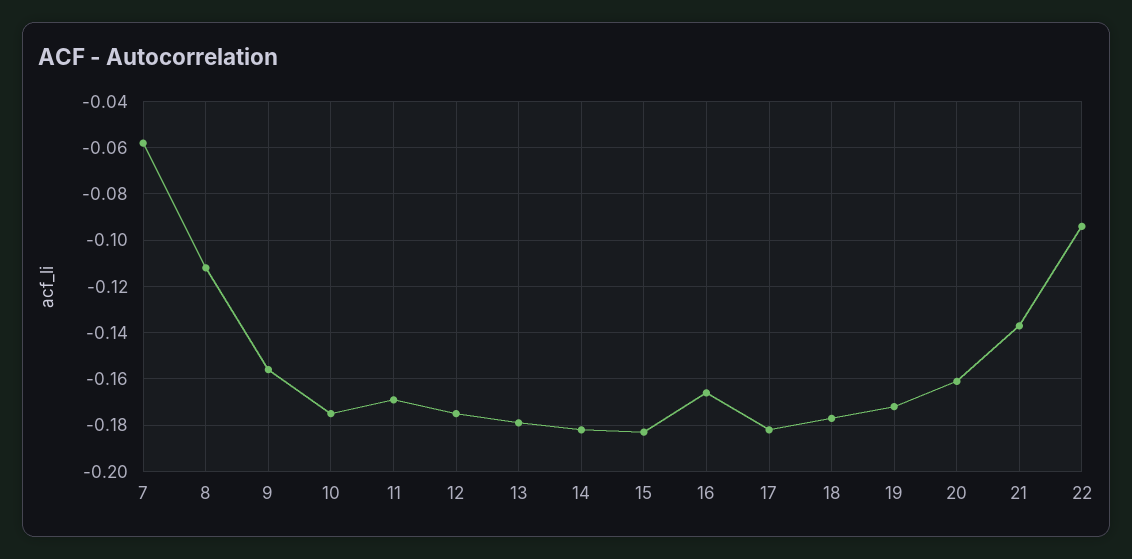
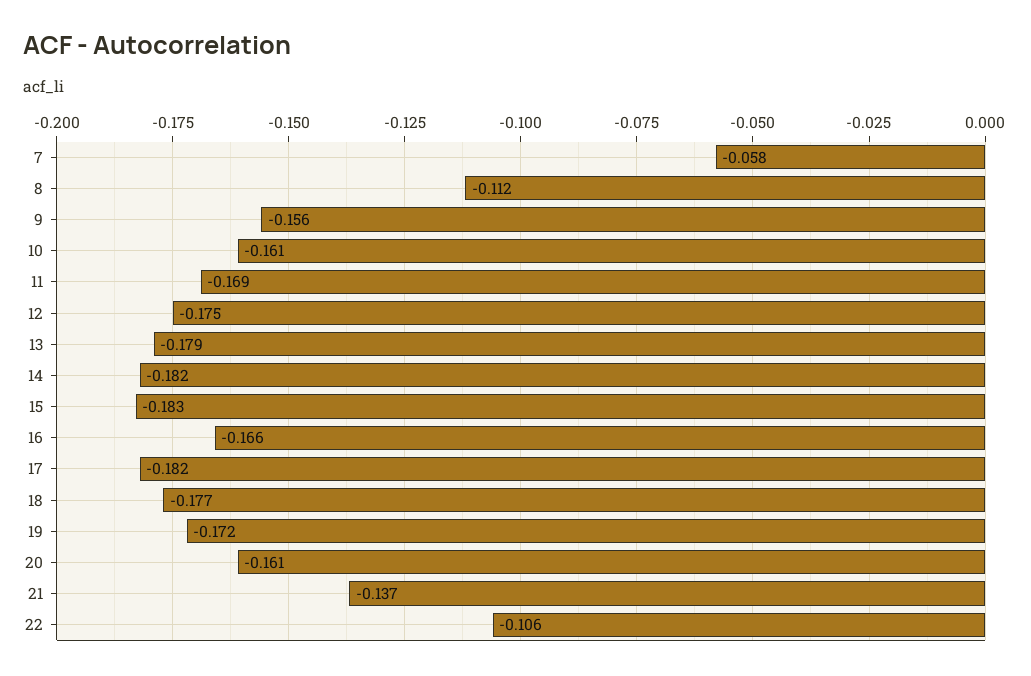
10: -0.175 -> -0.161
22: -0.095 -> -0.106

